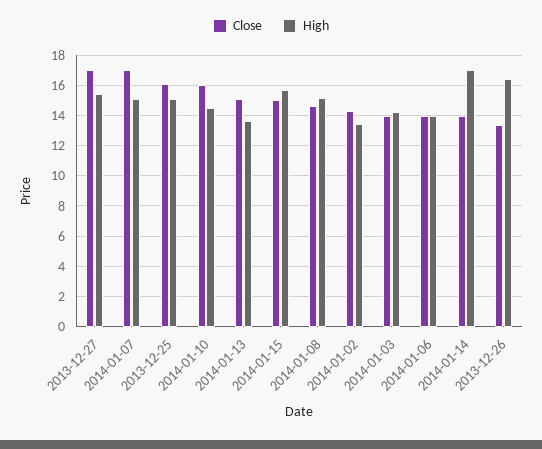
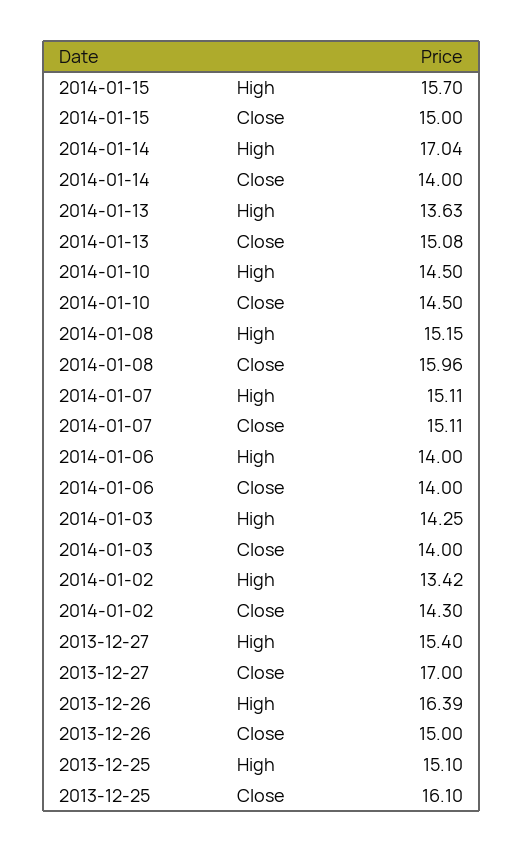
Close, 2014-01-07: 17 -> 15.11
Close, 2014-01-10: 16 -> 14.5
Close, 2014-01-08: 14.5 -> 15.96
Close, 2013-12-26: 13.5 -> 15

